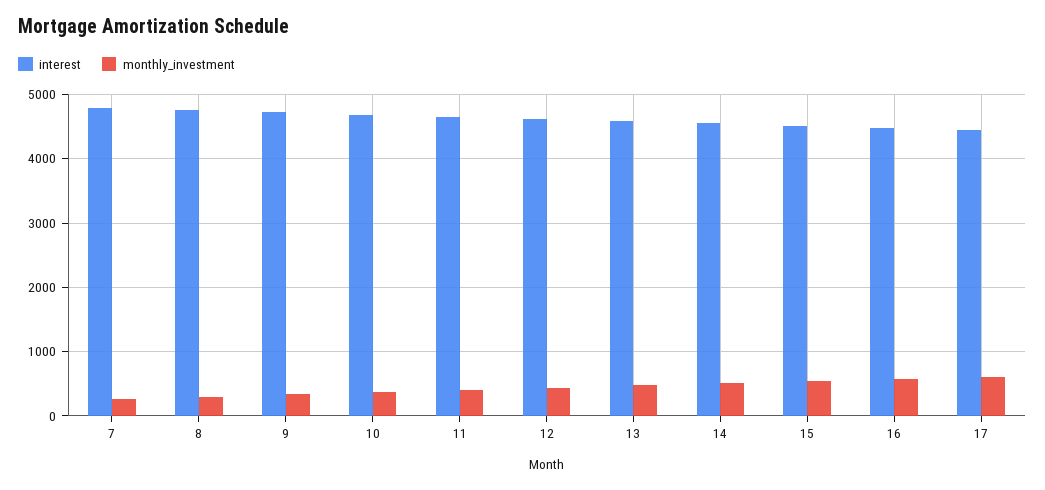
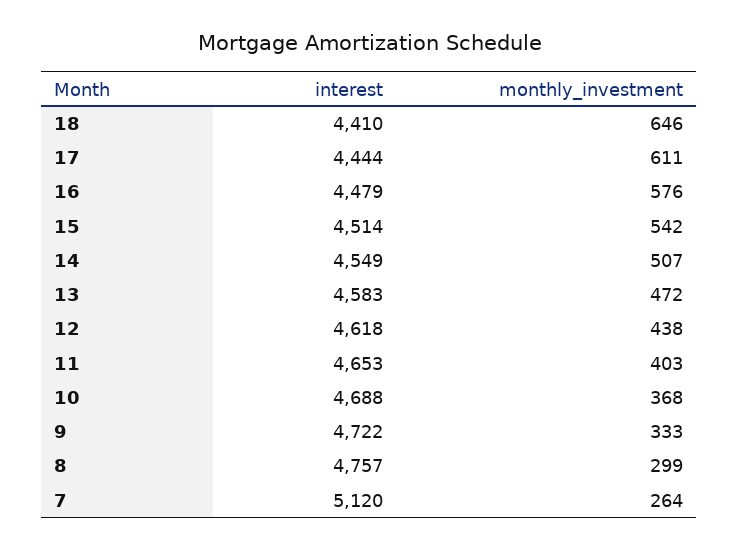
interest, 7: 4800 -> 5120
interest, 18: none -> 4410
monthly_investment, 18: none -> 646

